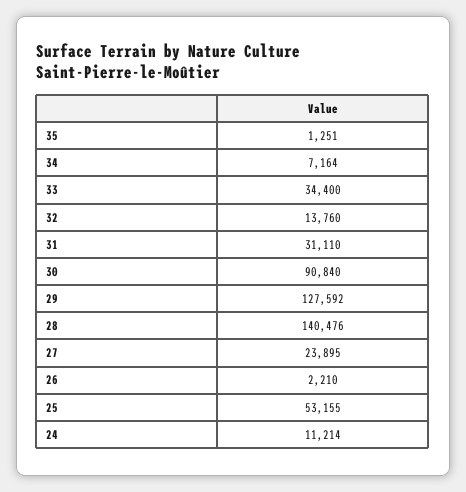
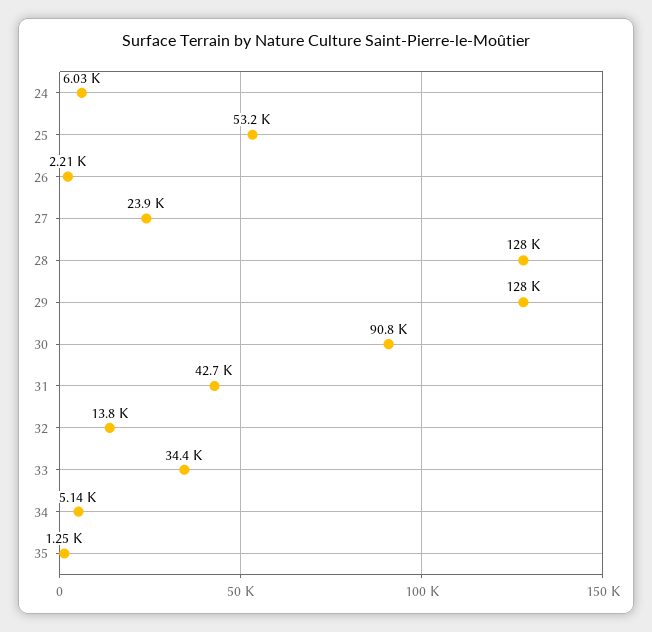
34: 7164 -> 5140
31: 31110 -> 42700
28: 140476 -> 128000
24: 11214 -> 6030

